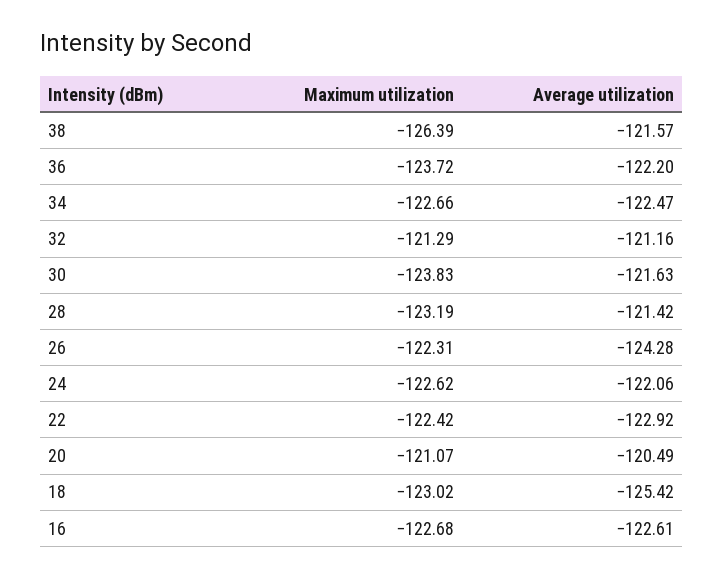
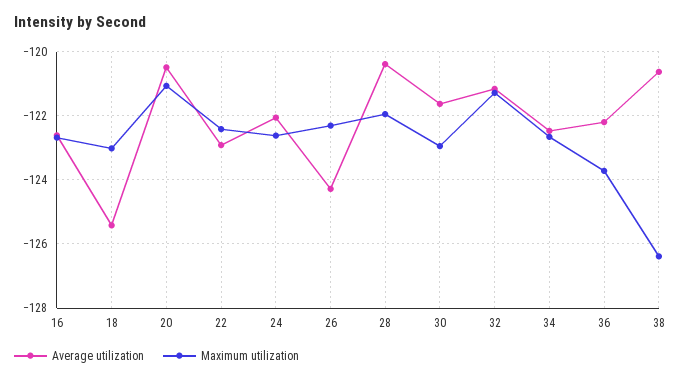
Average utilization, 38: -121.57 -> -120.6
Maximum utilization, 30: -123.83 -> -123
Maximum utilization, 28: -123.19 -> -122
Average utilization, 28: -121.42 -> -120.4

